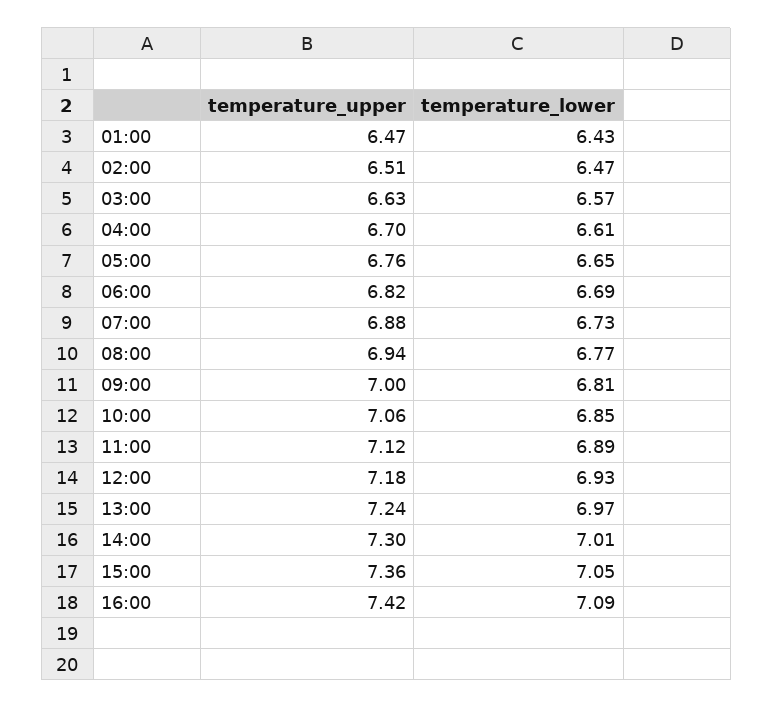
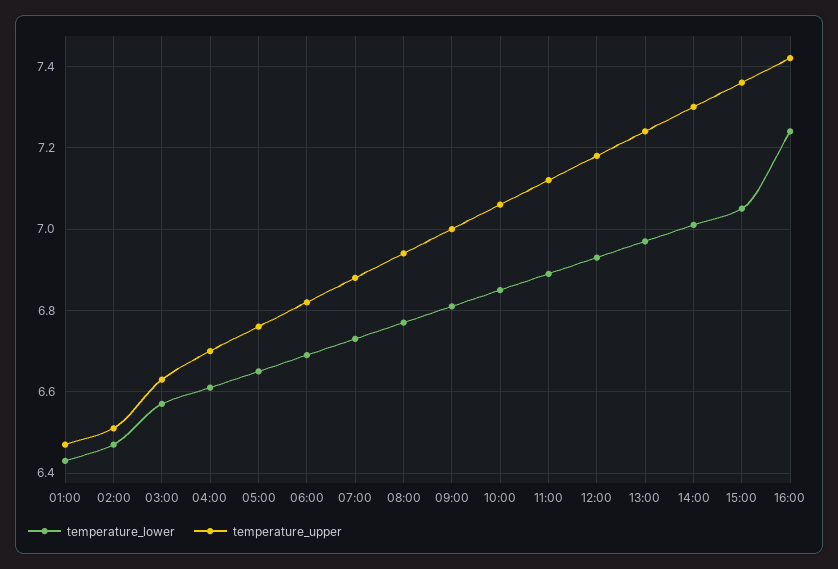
temperature_lower, 16:00: 7.09 -> 7.25

